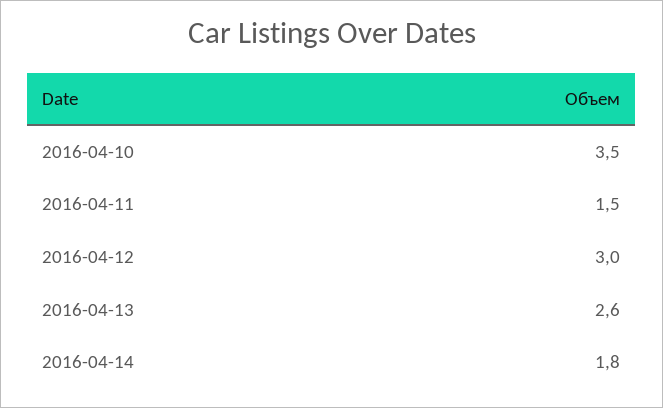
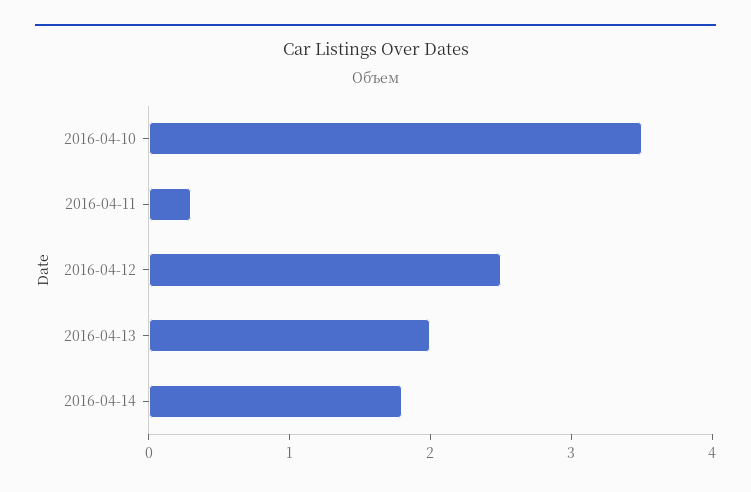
2016-04-11: 1.5 -> 0.3
2016-04-12: 3 -> 2.5
2016-04-13: 2.6 -> 2

